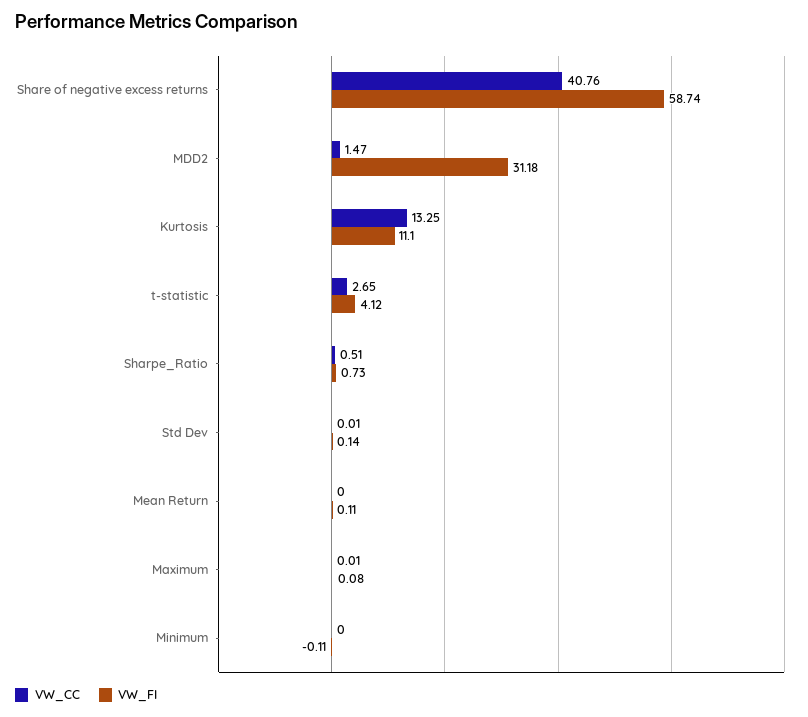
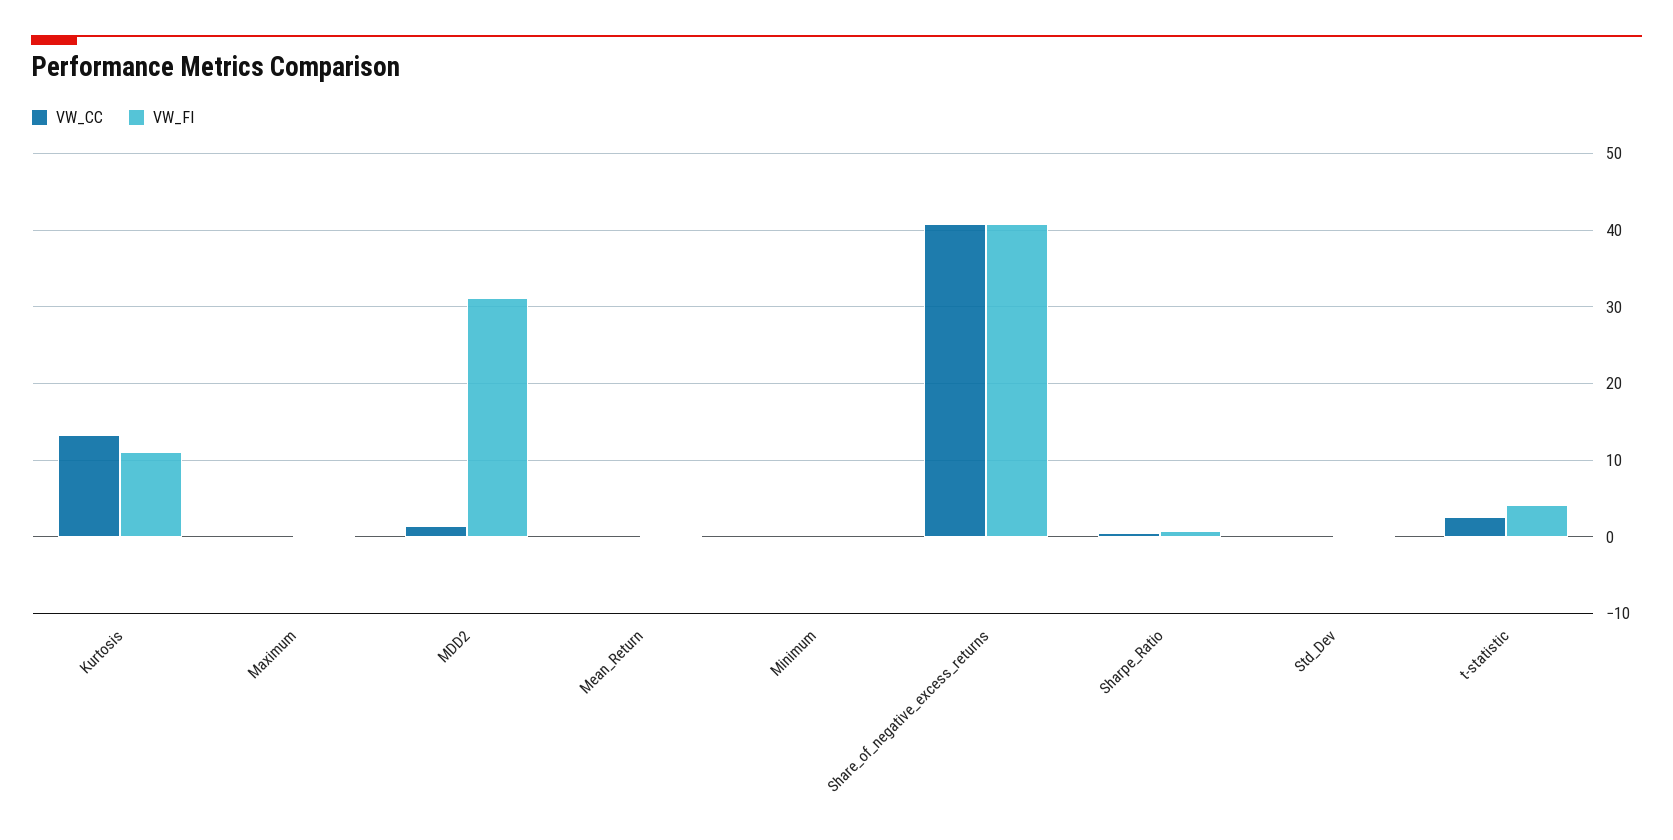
VW_FI, Share of negative excess returns: 58.74 -> 41

